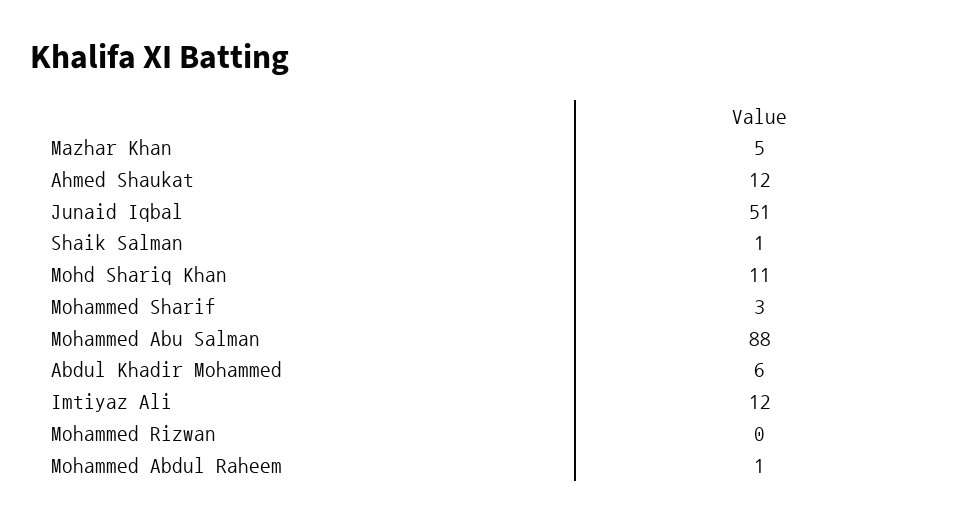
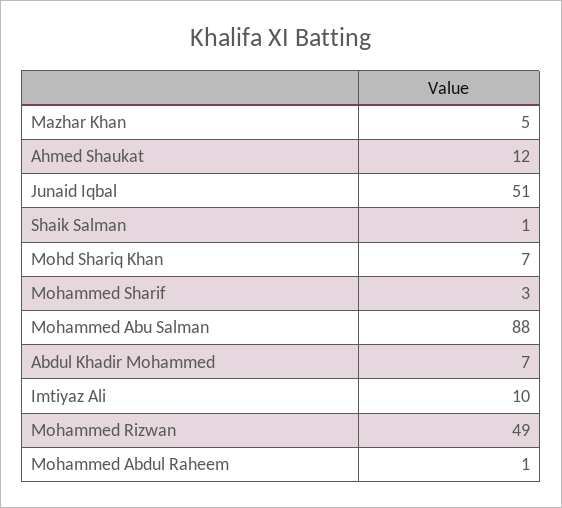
Mohd Shariq Khan: 11 -> 7
Abdul Khadir Mohammed: 6 -> 7
Imtiyaz Ali: 12 -> 10
Mohammed Rizwan: 0 -> 49

